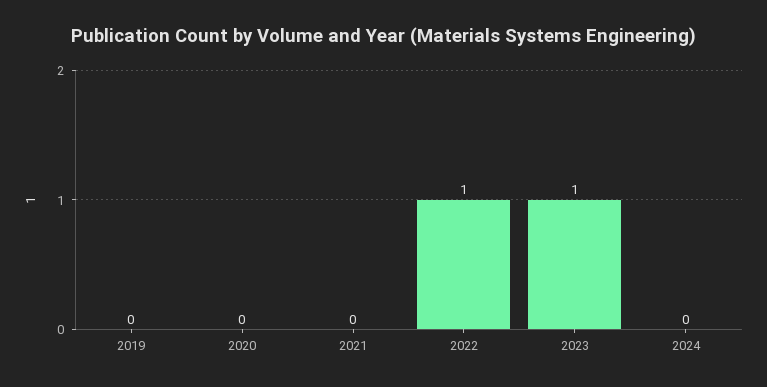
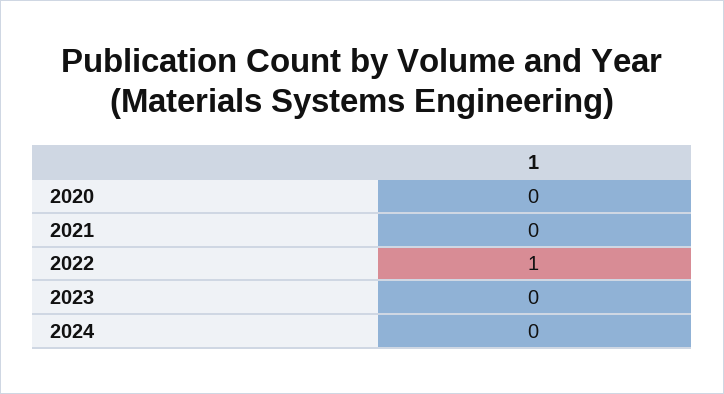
2019: 0 -> none
2023: 1 -> 0

